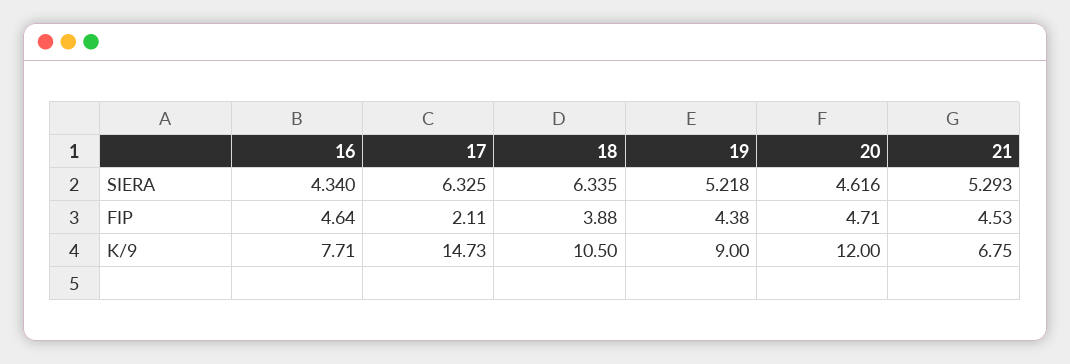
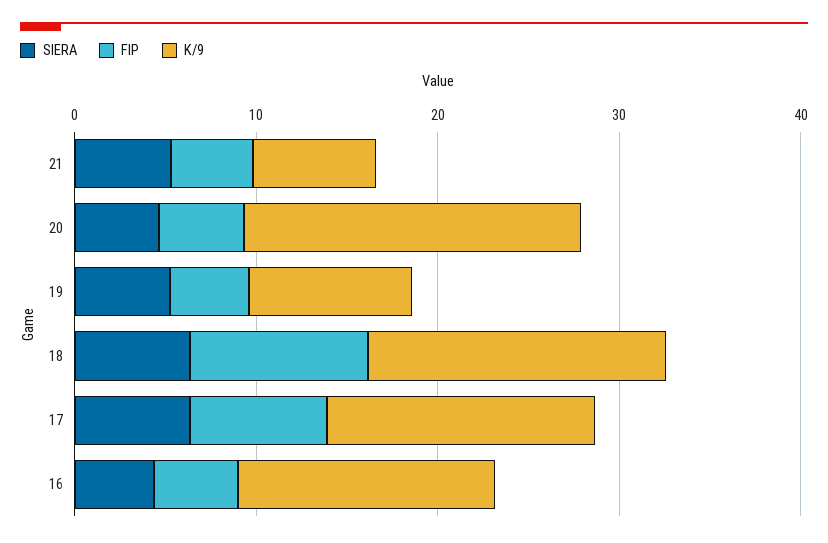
FIP, 17: 2.11 -> 8
FIP, 18: 3.88 -> 10
K/9, 16: 7.71 -> 14
K/9, 18: 10.5 -> 16
K/9, 20: 12 -> 18

